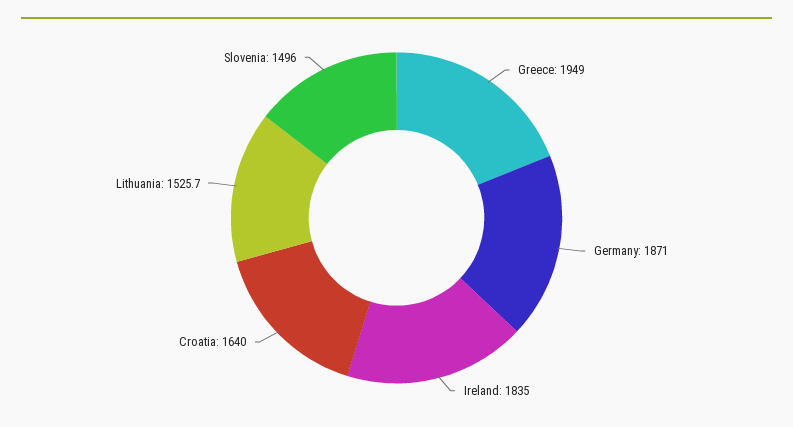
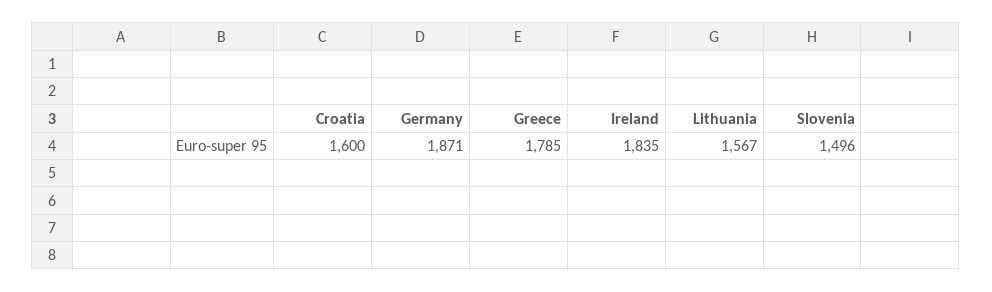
Greece: 1949 -> 1785
Croatia: 1640 -> 1600
Lithuania: 1525.7 -> 1567

